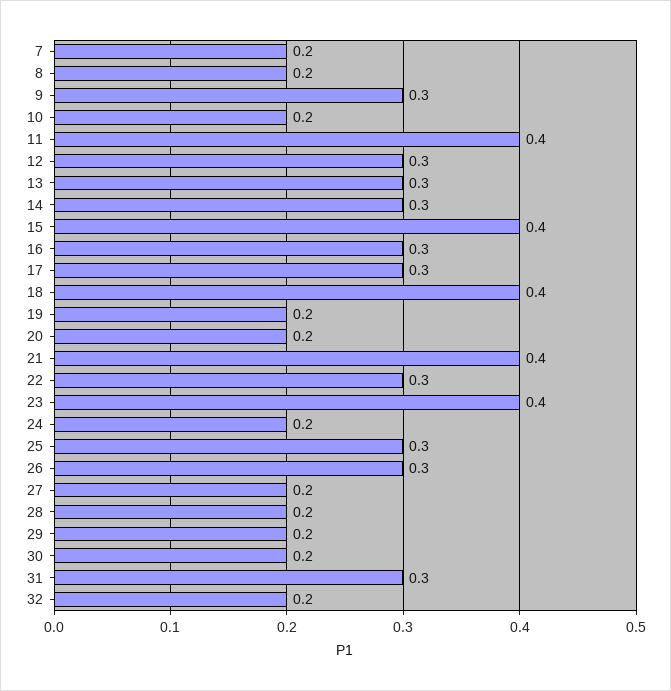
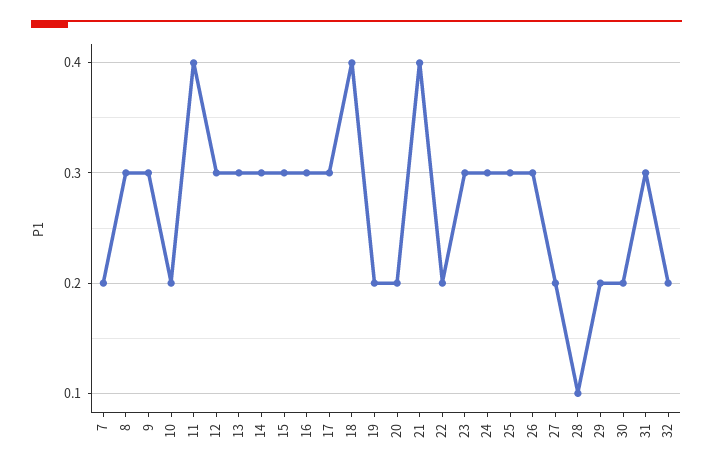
8: 0.2 -> 0.3
15: 0.4 -> 0.3
22: 0.3 -> 0.2
23: 0.4 -> 0.3
24: 0.2 -> 0.3
28: 0.2 -> 0.1

